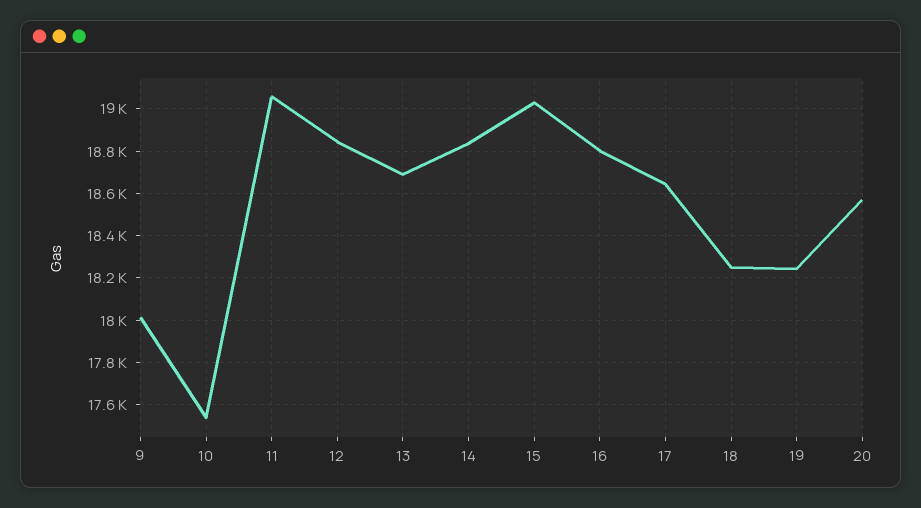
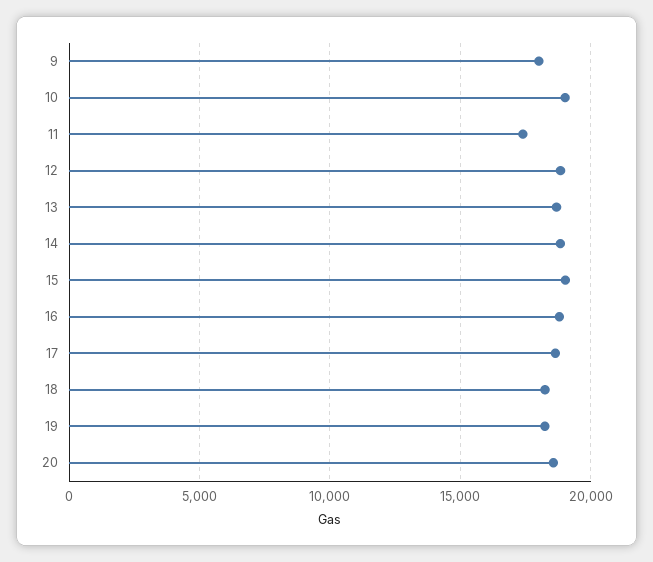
10: 17550 -> 19000
11: 19050 -> 17500

